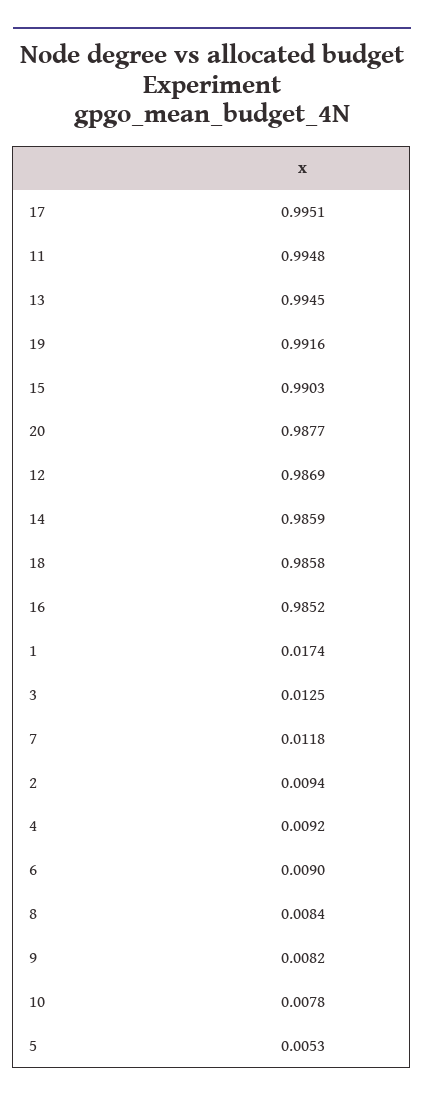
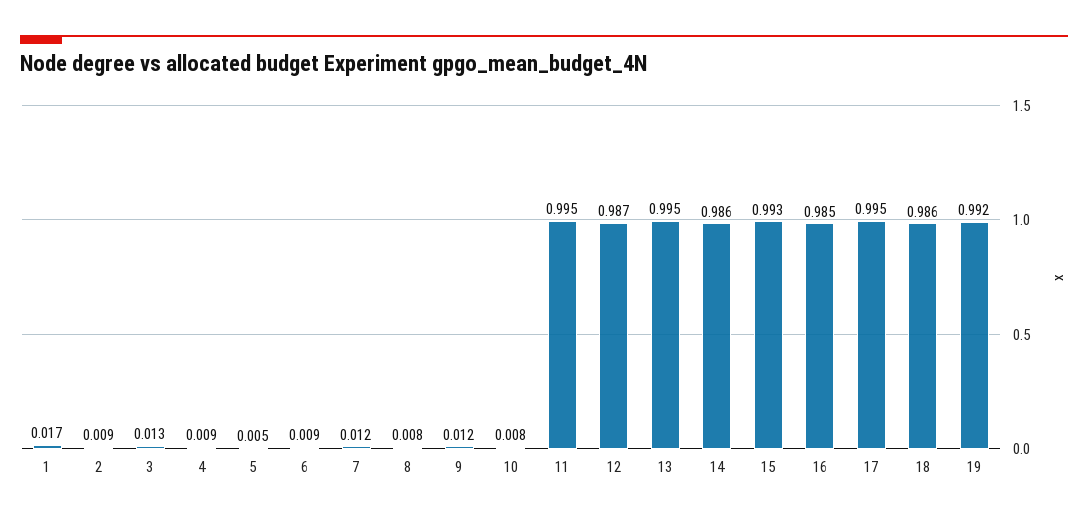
15: 0.9903 -> 0.993
20: 0.9877 -> none
9: 0.0082 -> 0.012

